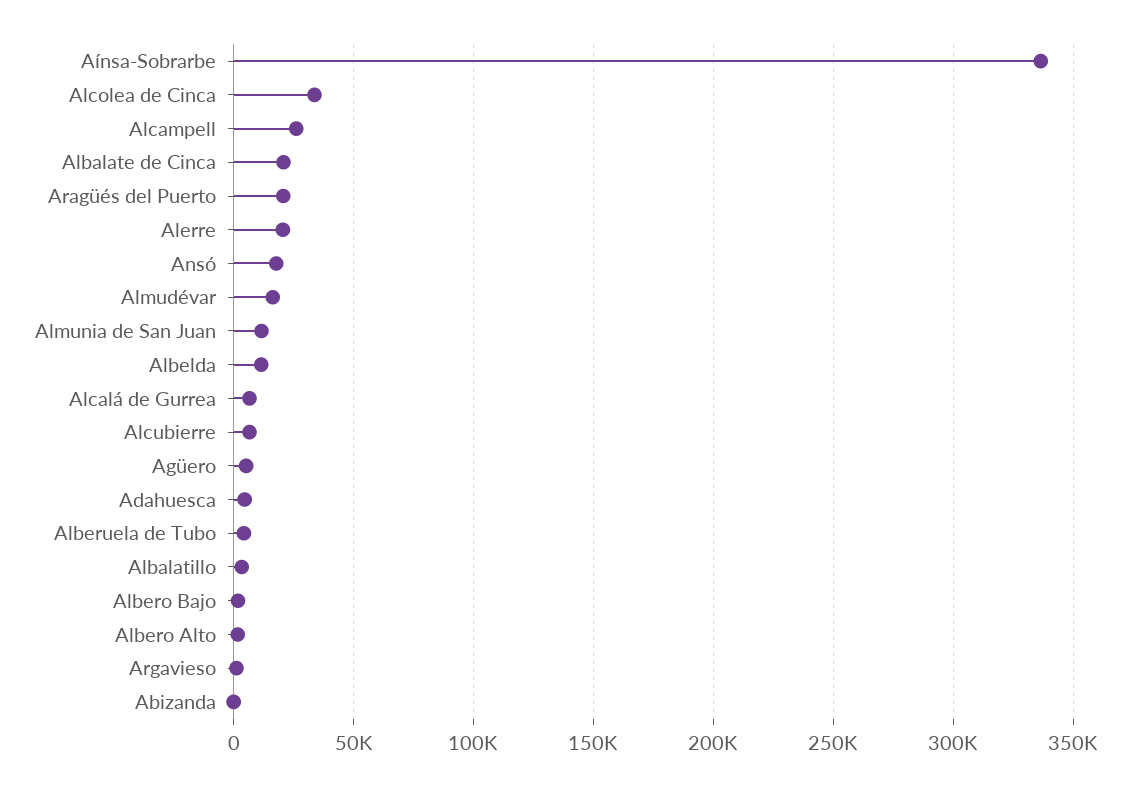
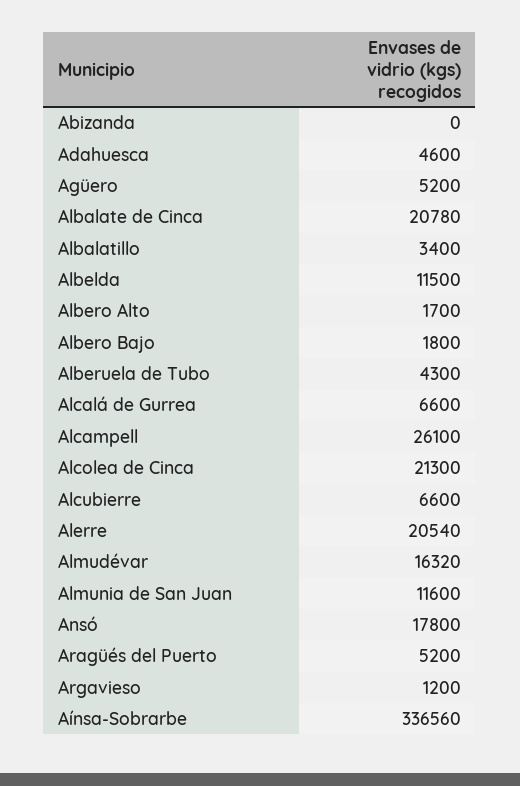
Alcolea de Cinca: 35000 -> 21300
Aragüés del Puerto: 20000 -> 5200

